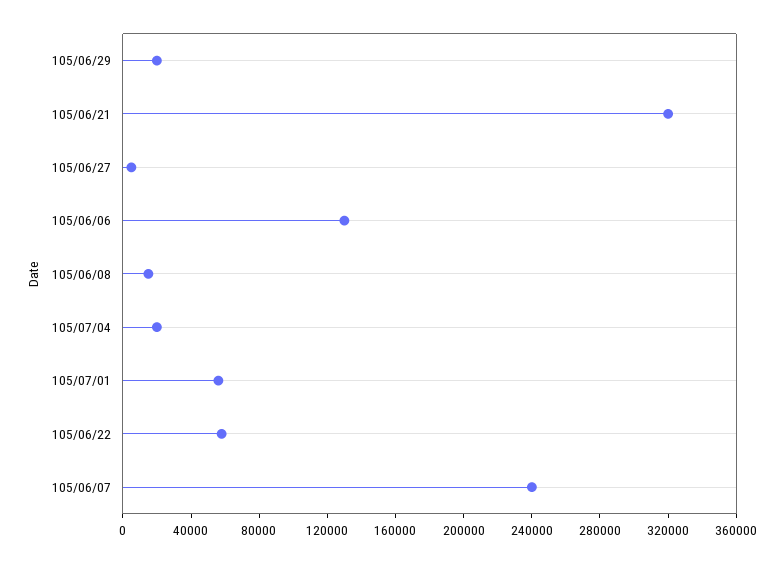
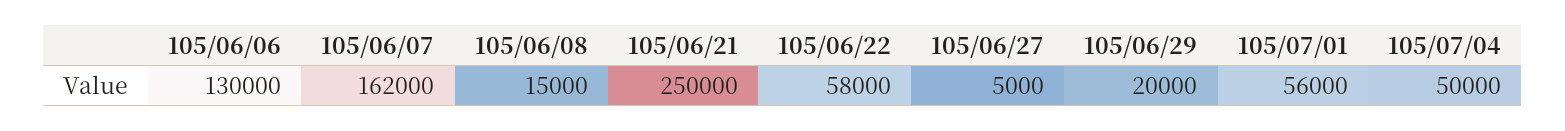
105/06/21: 320000 -> 250000
105/07/04: 20000 -> 50000
105/06/07: 240000 -> 162000

